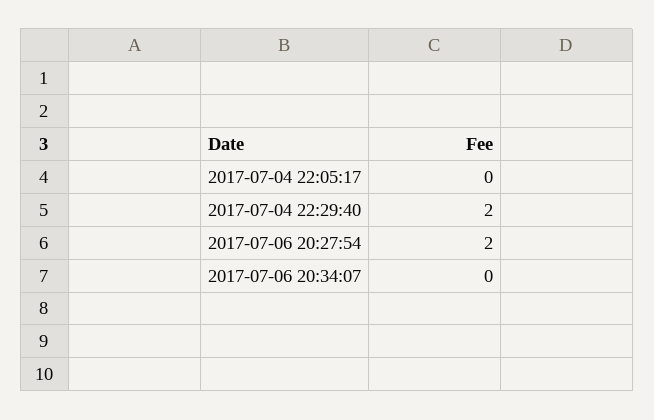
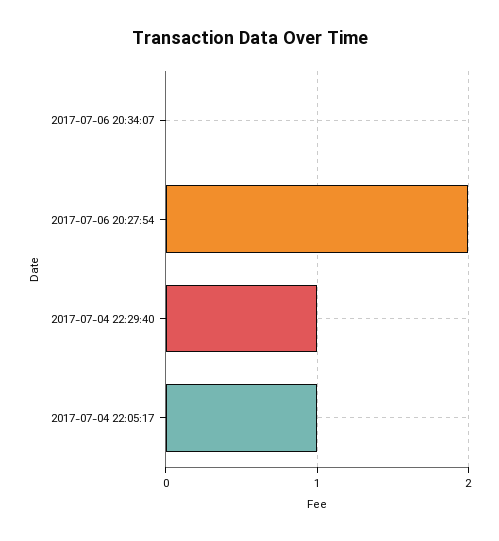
2017-07-04 22:05:17: 0 -> 1
2017-07-04 22:29:40: 2 -> 1

